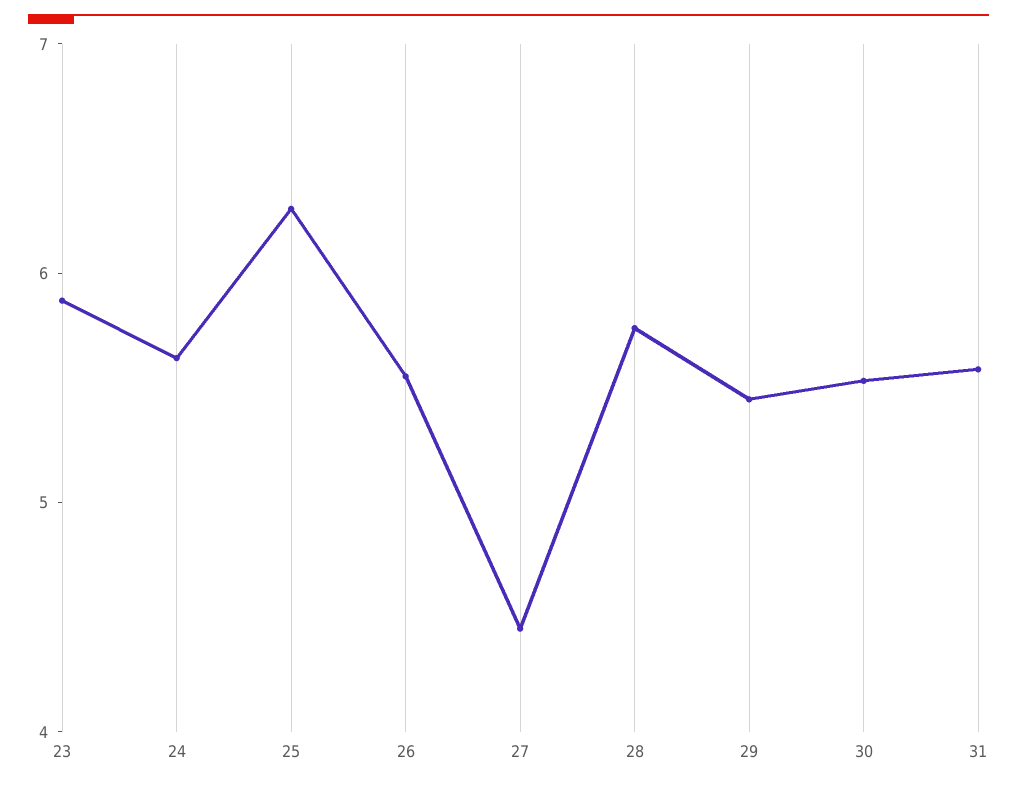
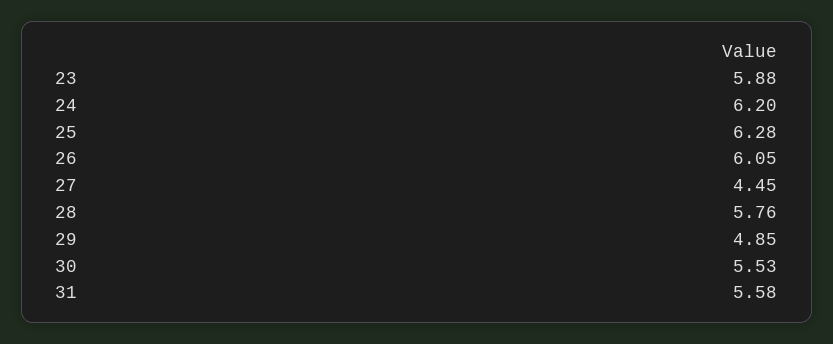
24: 5.6 -> 6.2
26: 5.6 -> 6.05
29: 5.4 -> 4.85

